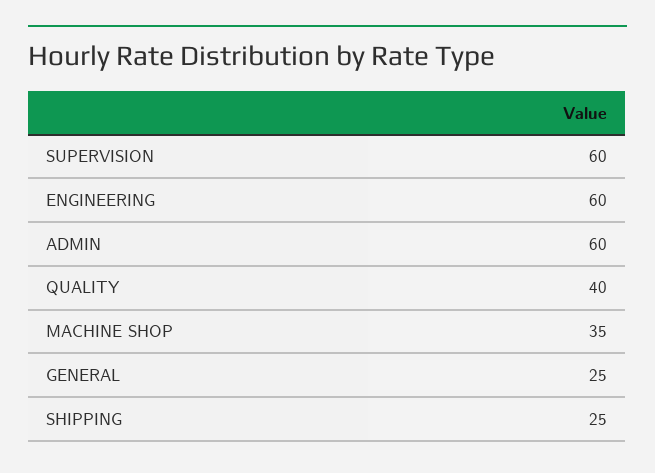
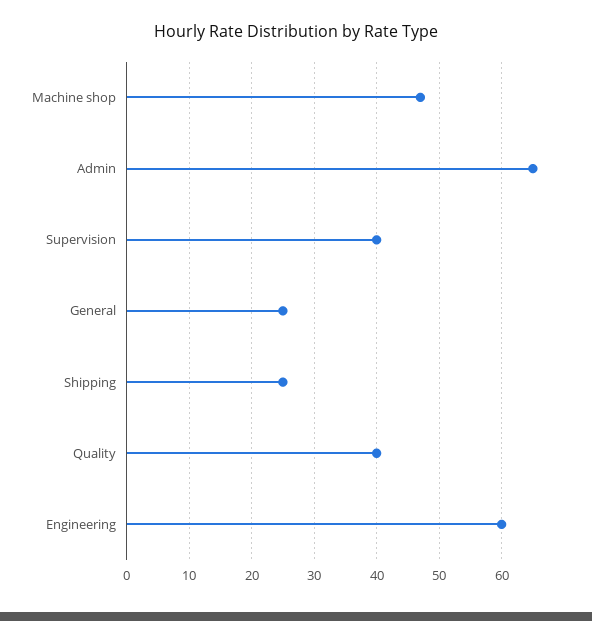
SUPERVISION: 60 -> 40
ADMIN: 60 -> 65
MACHINE SHOP: 35 -> 47

